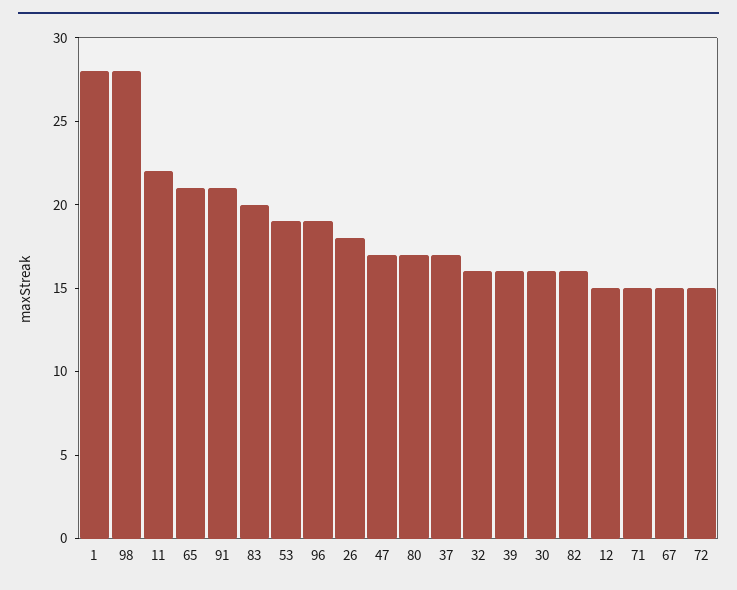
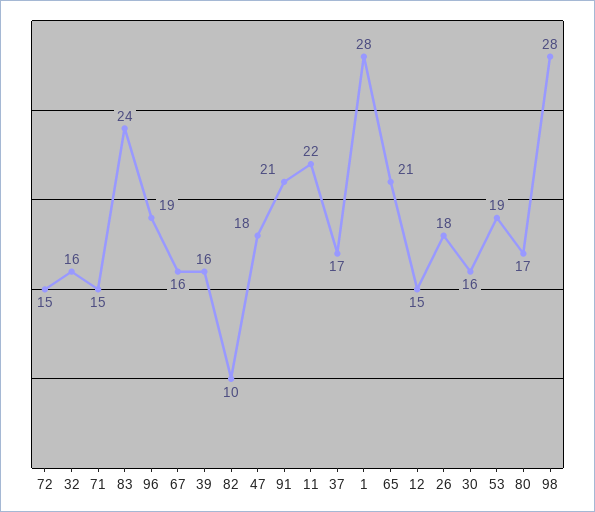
83: 20 -> 24
47: 17 -> 18
82: 16 -> 10
67: 15 -> 16

